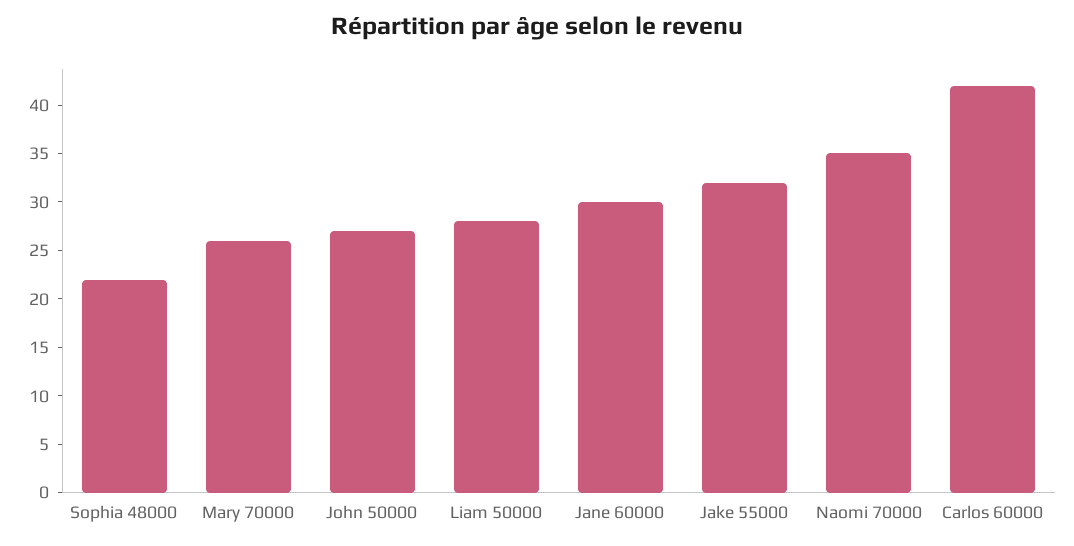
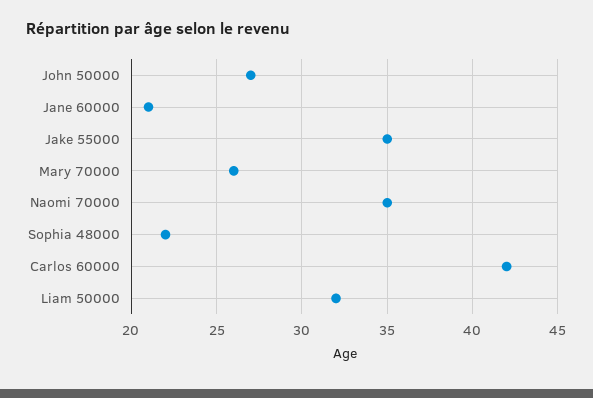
Liam 50000: 28 -> 32
Jane 60000: 30 -> 21
Jake 55000: 32 -> 35

